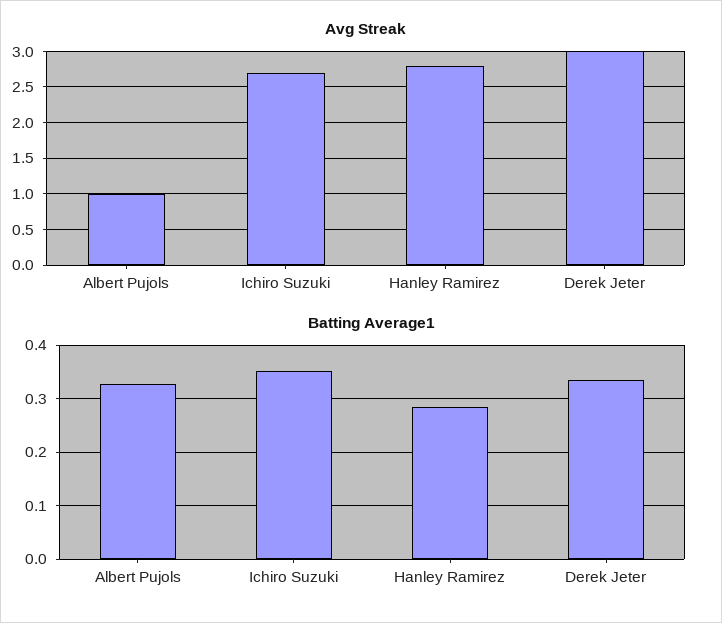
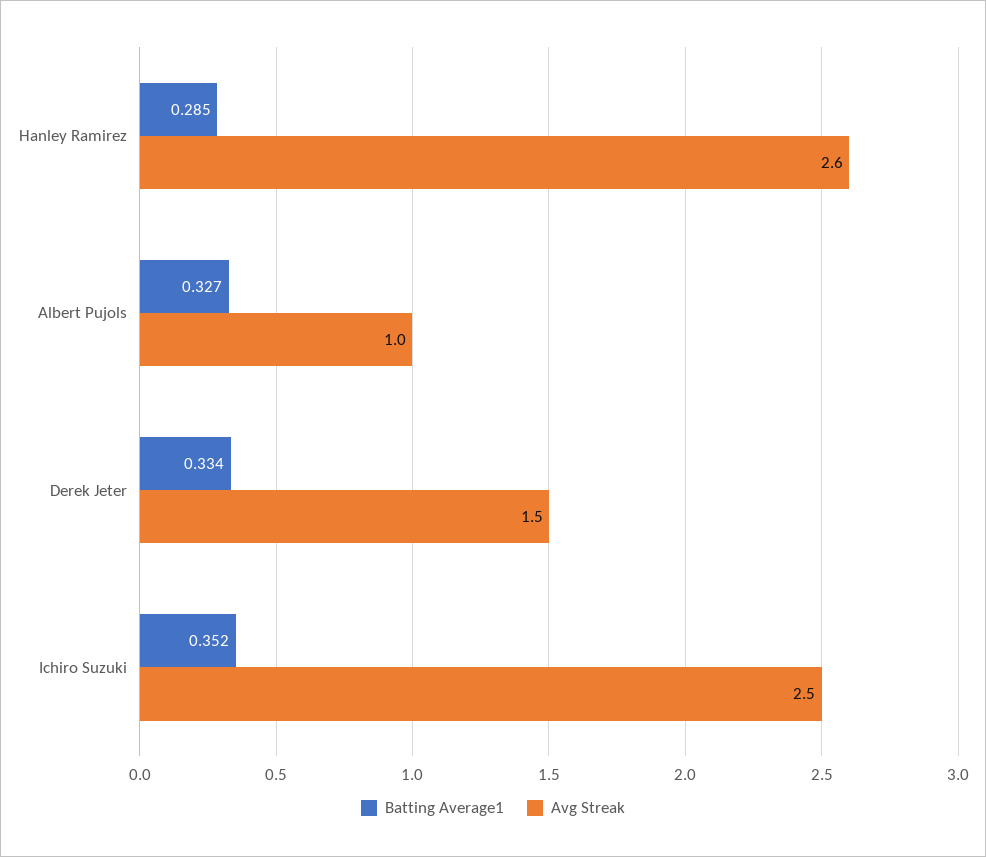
Avg Streak, Ichiro Suzuki: 2.7 -> 2.5
Avg Streak, Hanley Ramirez: 2.8 -> 2.6
Avg Streak, Derek Jeter: 3 -> 1.5

